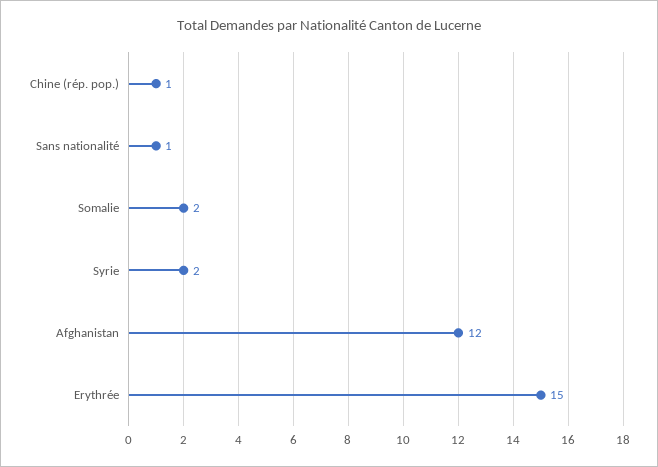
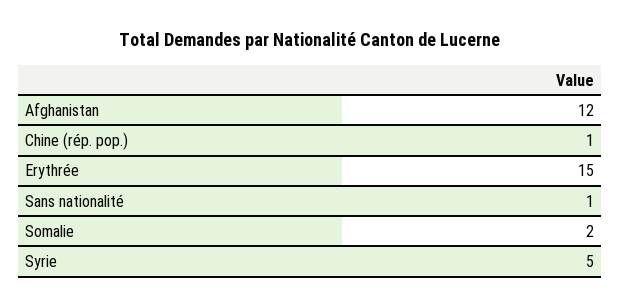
Syrie: 2 -> 5

